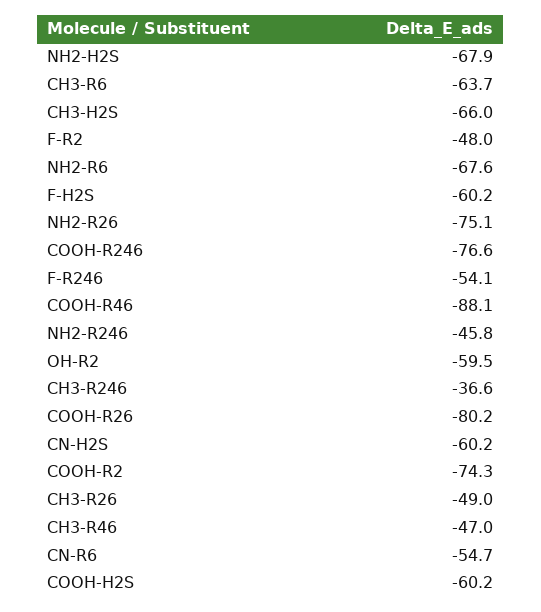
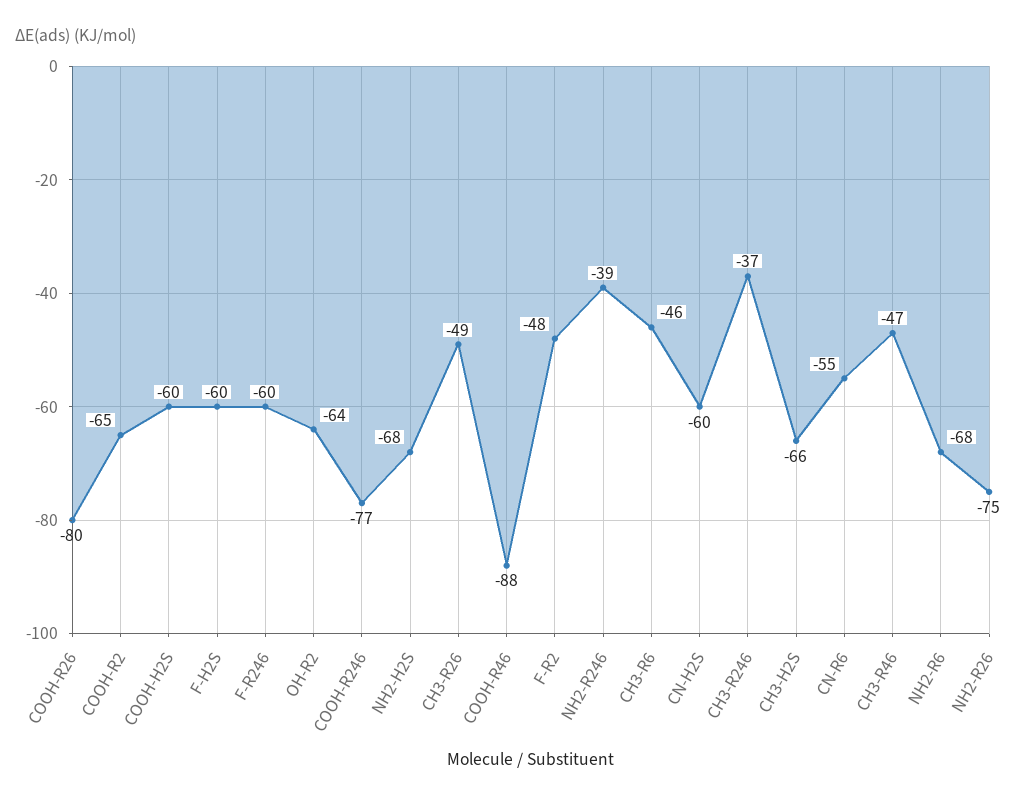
CH3-R6: -63.7 -> -46
F-R246: -54.1 -> -60
NH2-R246: -45.8 -> -39
OH-R2: -59.5 -> -64
COOH-R2: -74.3 -> -65

